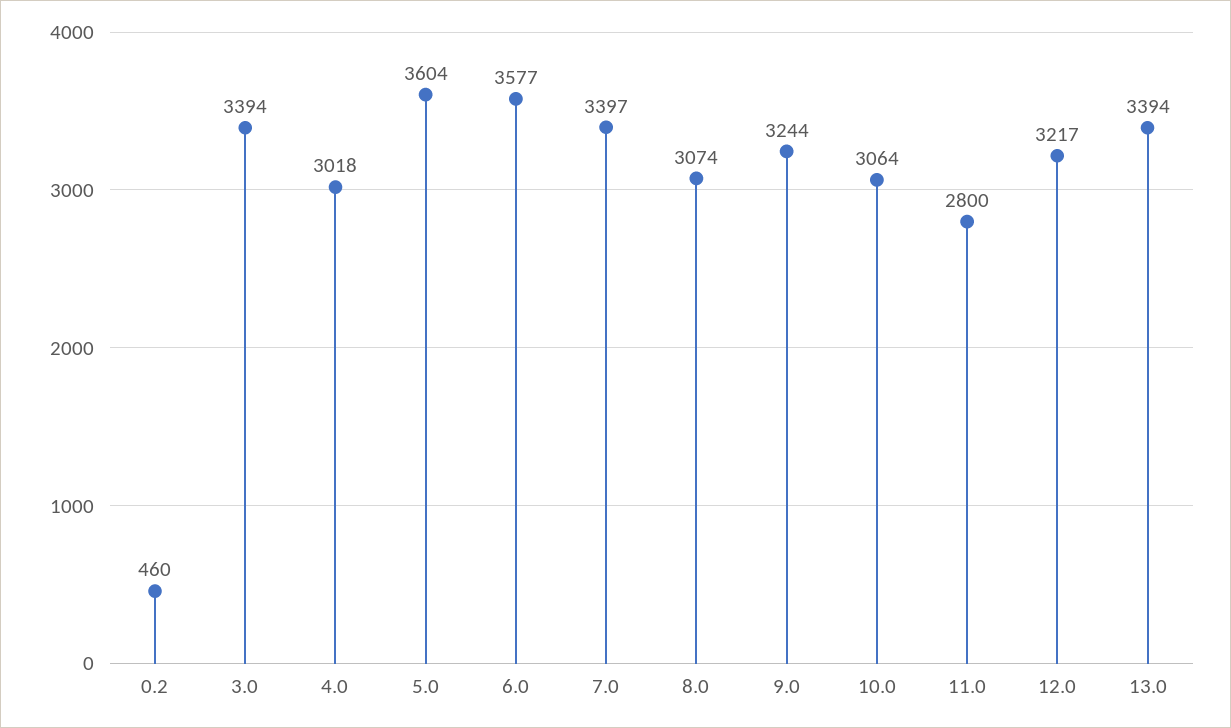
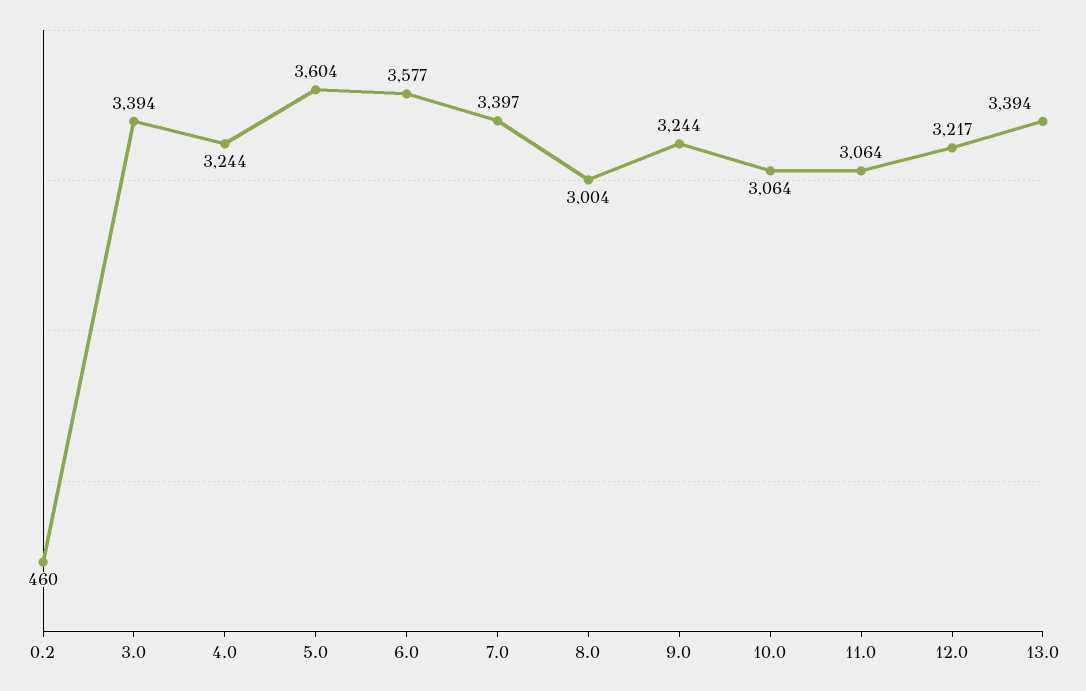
4.0: 3018 -> 3244
8.0: 3074 -> 3004
11.0: 2800 -> 3064

